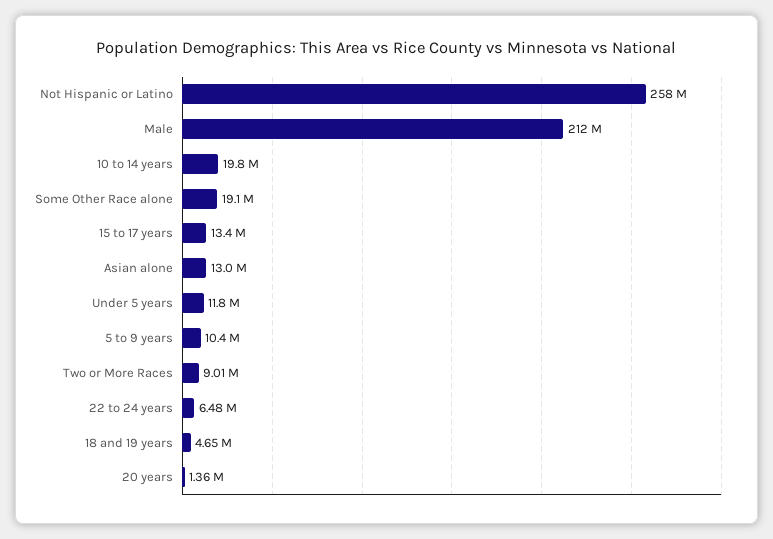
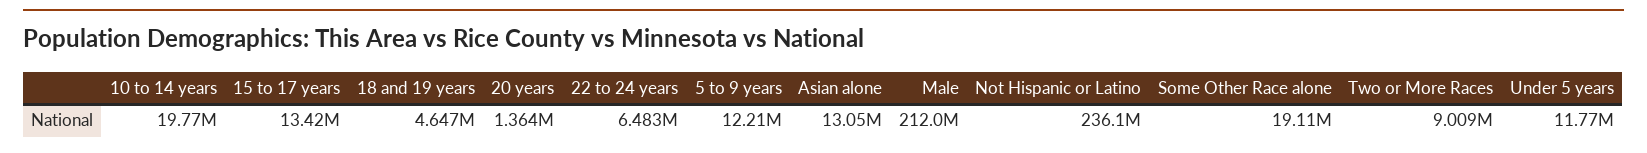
Not Hispanic or Latino: 258000000 -> 236100000
5 to 9 years: 10400000 -> 12210000

